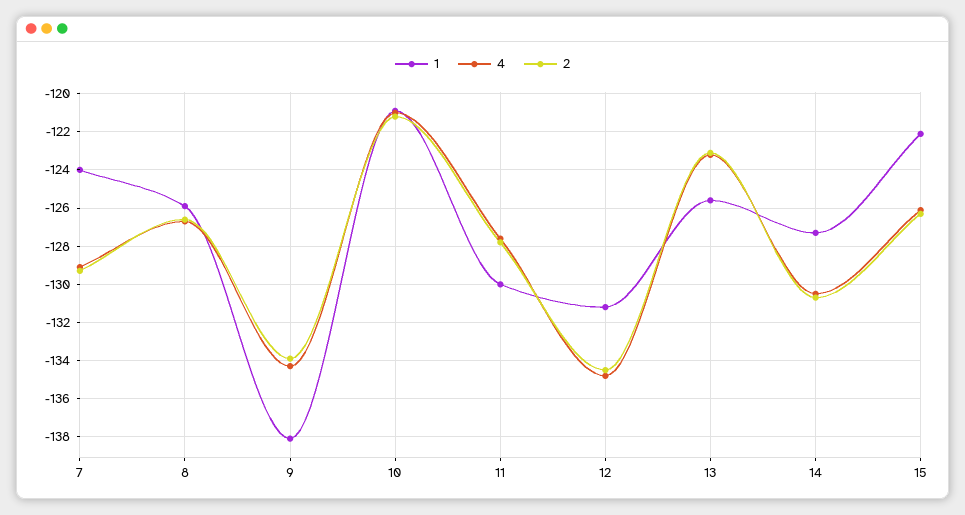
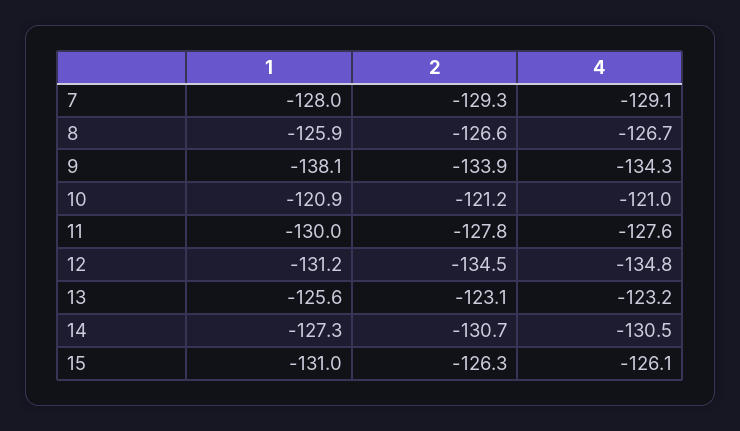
1, 7: -124 -> -128
1, 15: -122 -> -131

